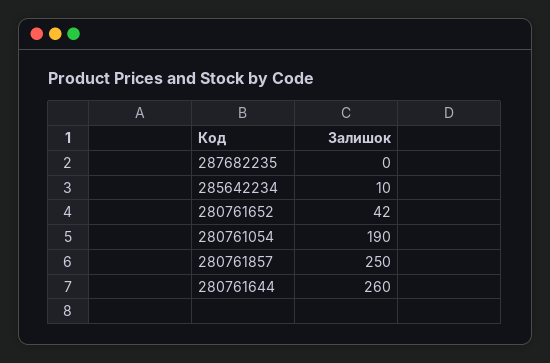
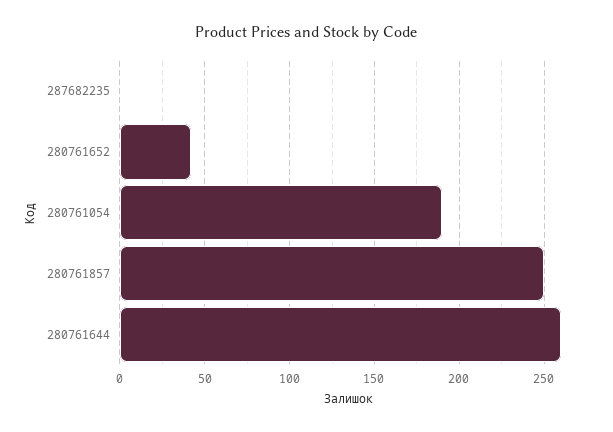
285642234: 10 -> none

